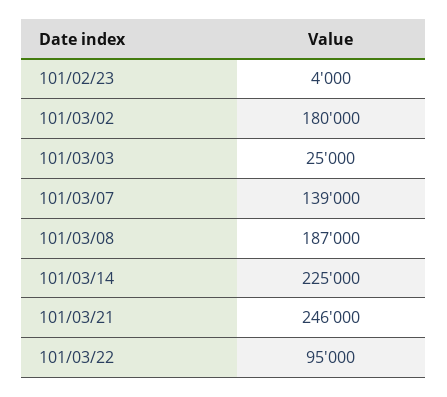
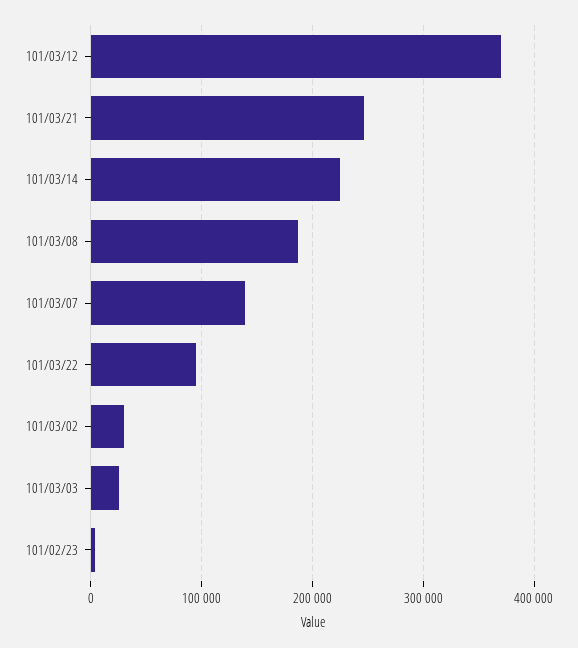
101/03/02: 180000 -> 30000
101/03/12: none -> 370000

